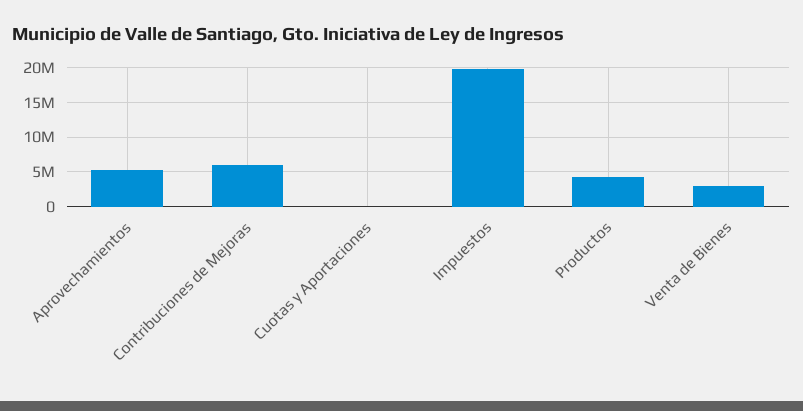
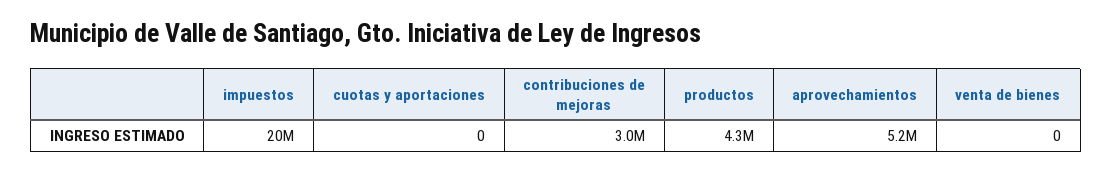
Contribuciones de Mejoras: 6000000 -> 3000000
Venta de Bienes: 3000000 -> 0

